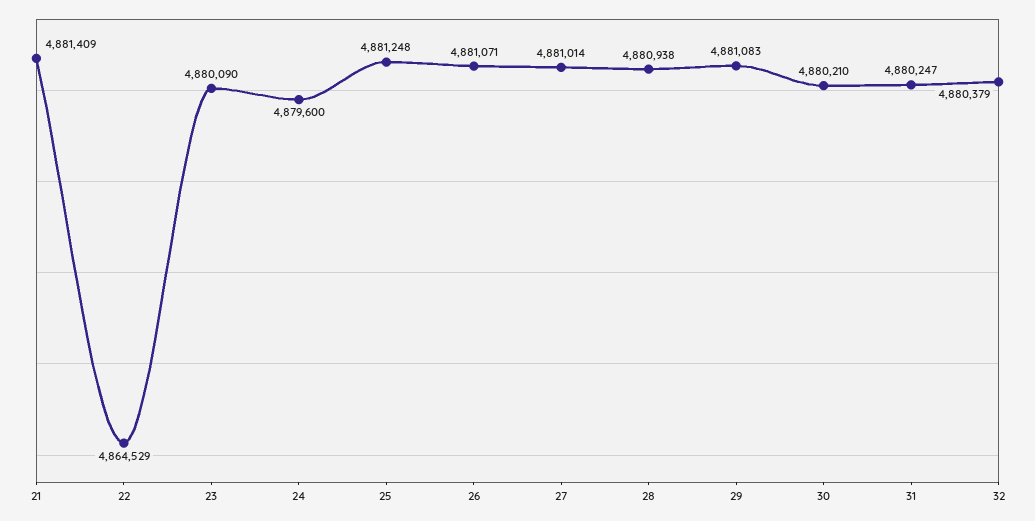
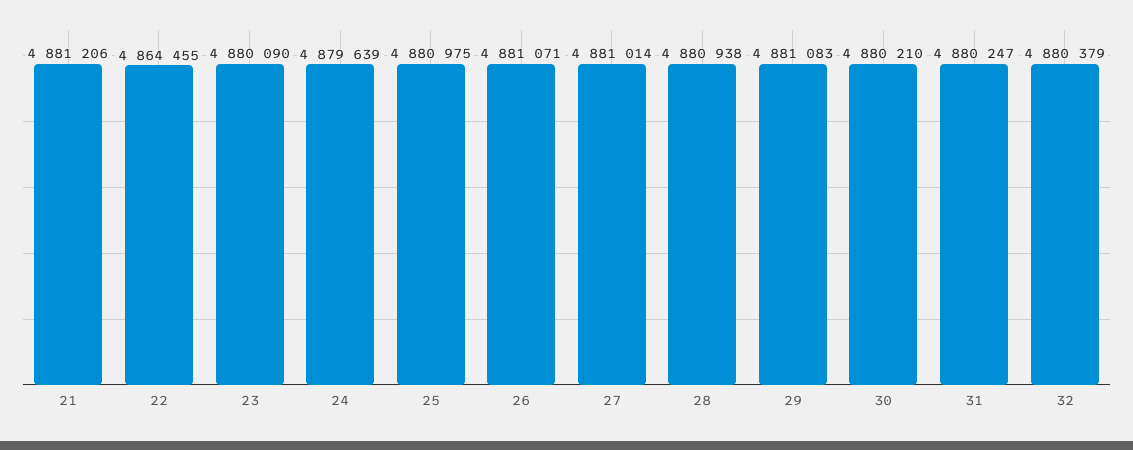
21: 4881409 -> 4881206
22: 4864529 -> 4864455
24: 4879600 -> 4879639
25: 4881248 -> 4880975

